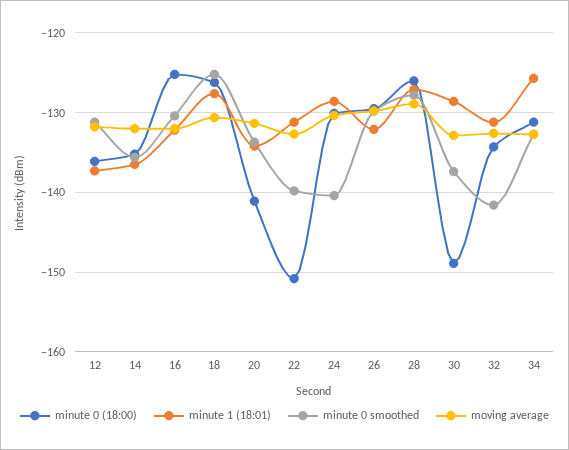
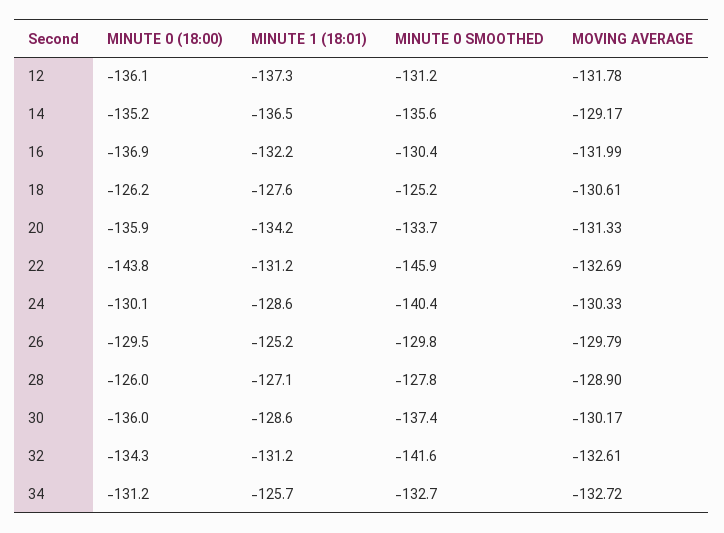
moving average, 14: -132 -> -129.17
minute 0 (18:00), 16: -125 -> -136.9
minute 0 (18:00), 20: -141 -> -135.9
minute 0 (18:00), 22: -151 -> -143.8
minute 0 smoothed, 22: -140 -> -145.9
minute 1 (18:01), 26: -132 -> -125.2
minute 0 (18:00), 30: -149 -> -136
moving average, 30: -133 -> -130.17

